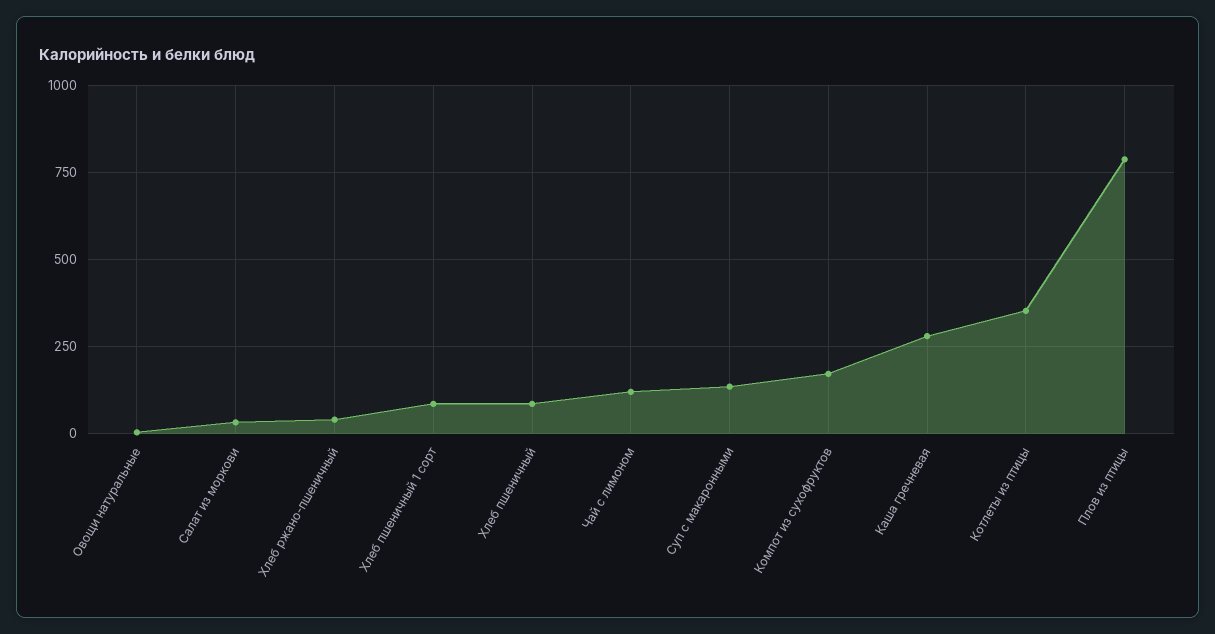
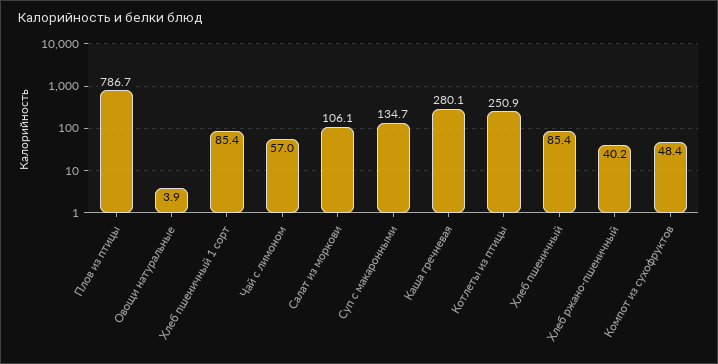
Салат из моркови: 25 -> 106.1
Чай с лимоном: 125 -> 57
Компот из сухофруктов: 175 -> 48.4
Котлеты из птицы: 350 -> 250.9

